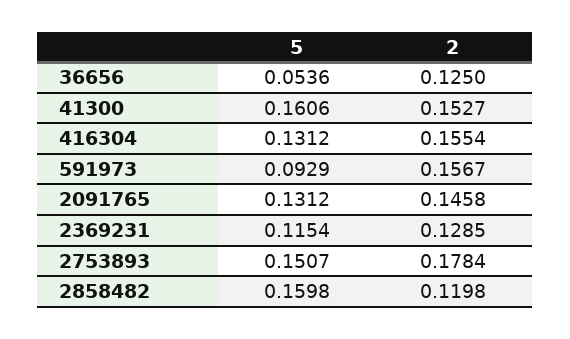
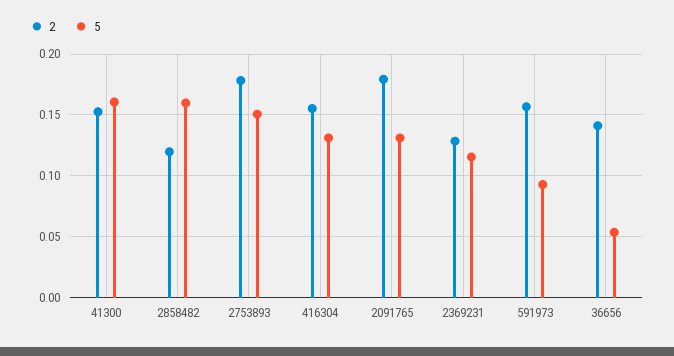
2, 36656: 0.125 -> 0.14
2, 2091765: 0.1458 -> 0.18

